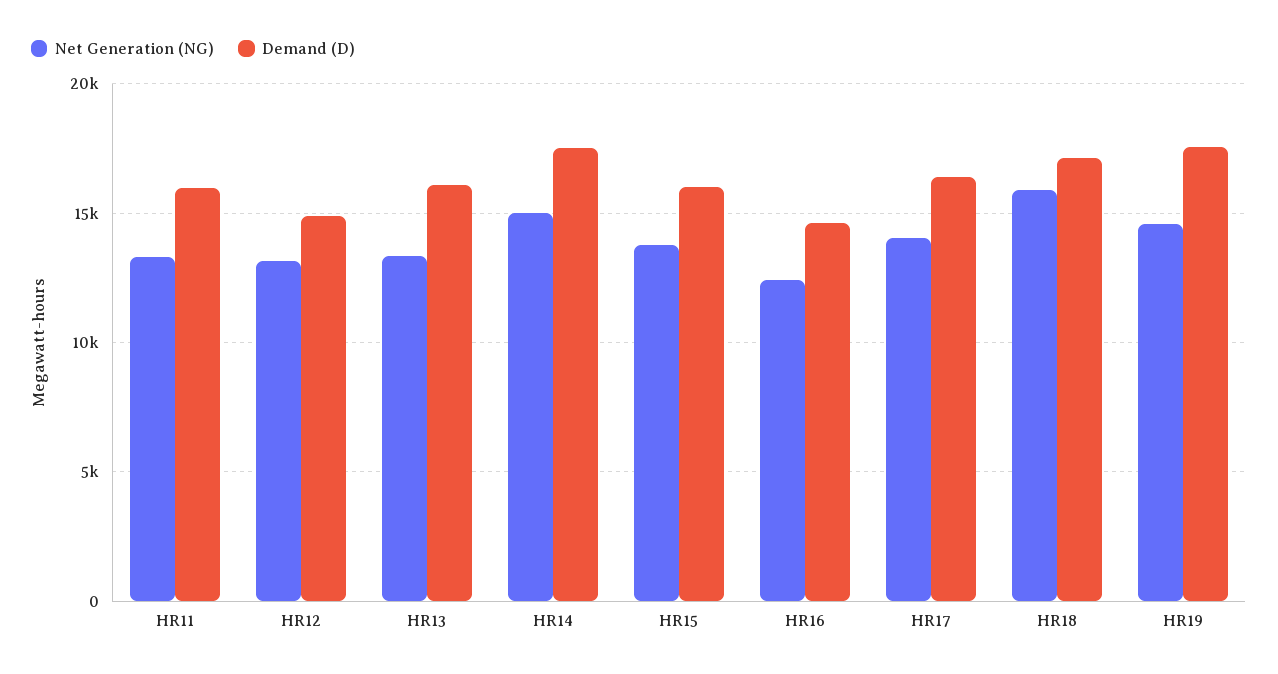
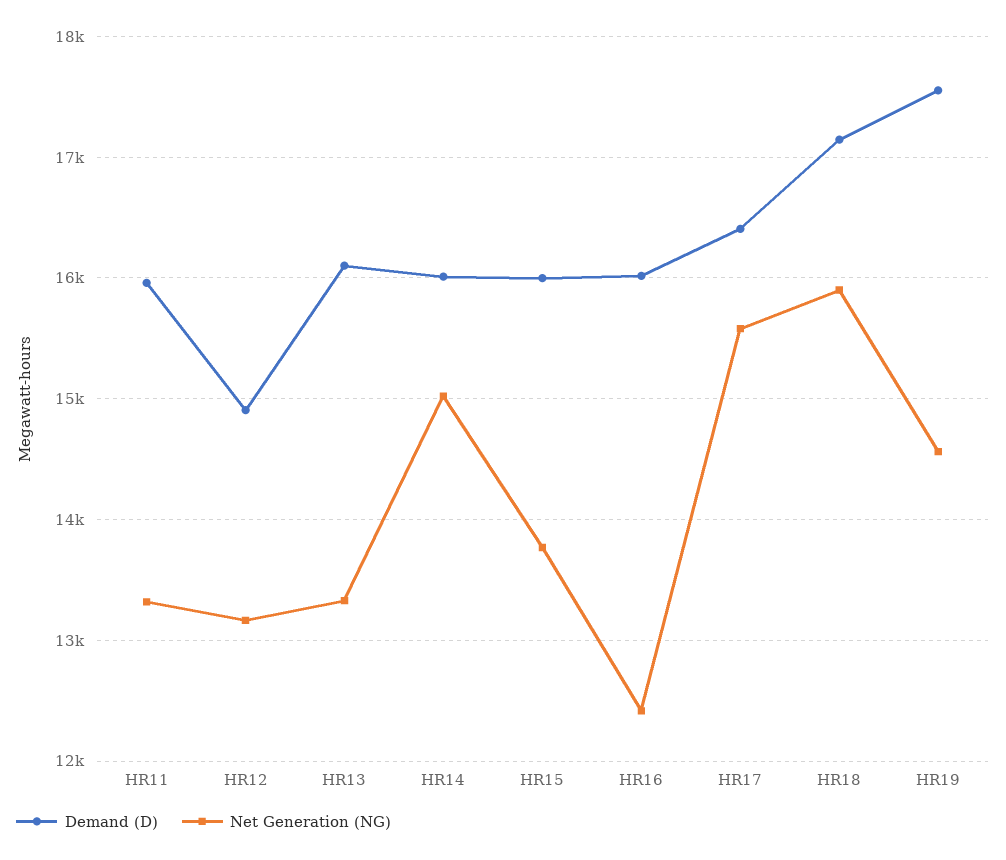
Demand (D), HR14: 17500 -> 16000
Demand (D), HR16: 14500 -> 16000
Net Generation (NG), HR17: 14000 -> 15600

